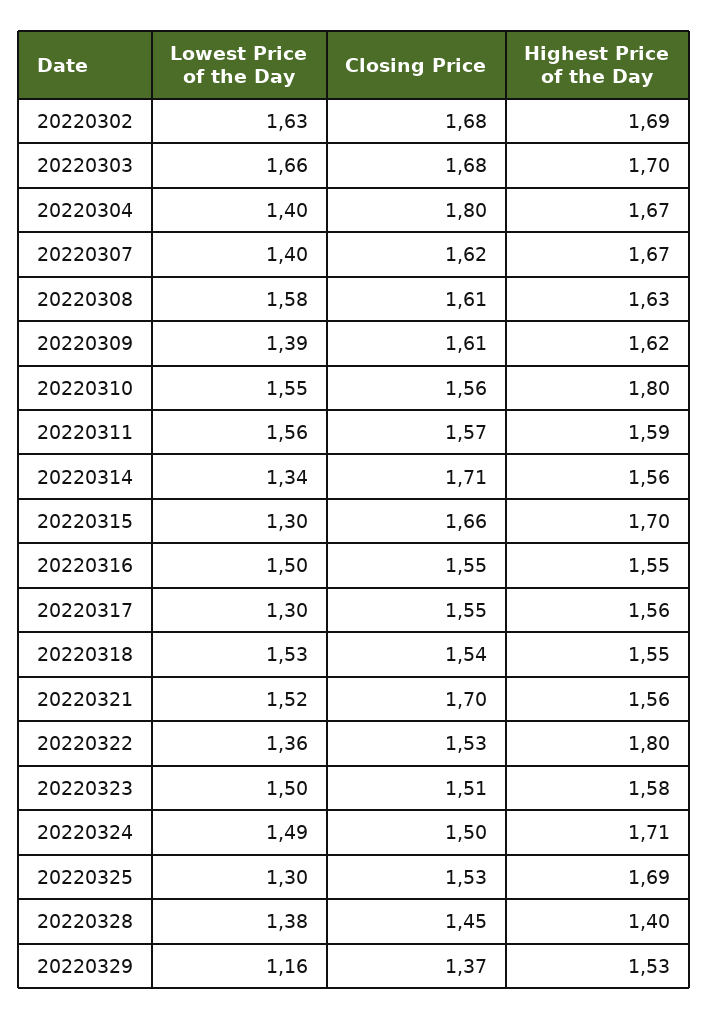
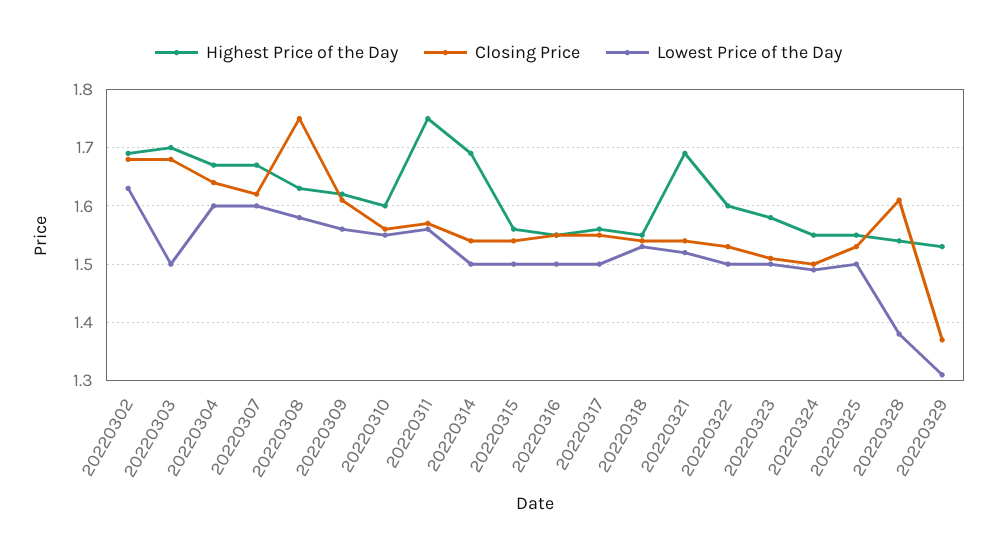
Lowest Price of the Day, 20220303: 1.66 -> 1.5
Lowest Price of the Day, 20220304: 1.4 -> 1.6
Closing Price, 20220304: 1.8 -> 1.65
Lowest Price of the Day, 20220307: 1.4 -> 1.6
Closing Price, 20220308: 1.61 -> 1.75
Lowest Price of the Day, 20220309: 1.39 -> 1.55
Highest Price of the Day, 20220310: 1.8 -> 1.6
Highest Price of the Day, 20220311: 1.59 -> 1.75
Lowest Price of the Day, 20220314: 1.34 -> 1.5
Closing Price, 20220314: 1.71 -> 1.55
Highest Price of the Day, 20220314: 1.56 -> 1.7
Lowest Price of the Day, 20220315: 1.3 -> 1.5
Closing Price, 20220315: 1.66 -> 1.55
Highest Price of the Day, 20220315: 1.7 -> 1.55
Lowest Price of the Day, 20220317: 1.3 -> 1.5
Closing Price, 20220321: 1.7 -> 1.55
Highest Price of the Day, 20220321: 1.56 -> 1.7
Lowest Price of the Day, 20220322: 1.36 -> 1.5
Highest Price of the Day, 20220322: 1.8 -> 1.6
Highest Price of the Day, 20220324: 1.71 -> 1.55
Lowest Price of the Day, 20220325: 1.3 -> 1.5
Highest Price of the Day, 20220325: 1.69 -> 1.55
Closing Price, 20220328: 1.45 -> 1.6
Highest Price of the Day, 20220328: 1.4 -> 1.55
Lowest Price of the Day, 20220329: 1.16 -> 1.3

